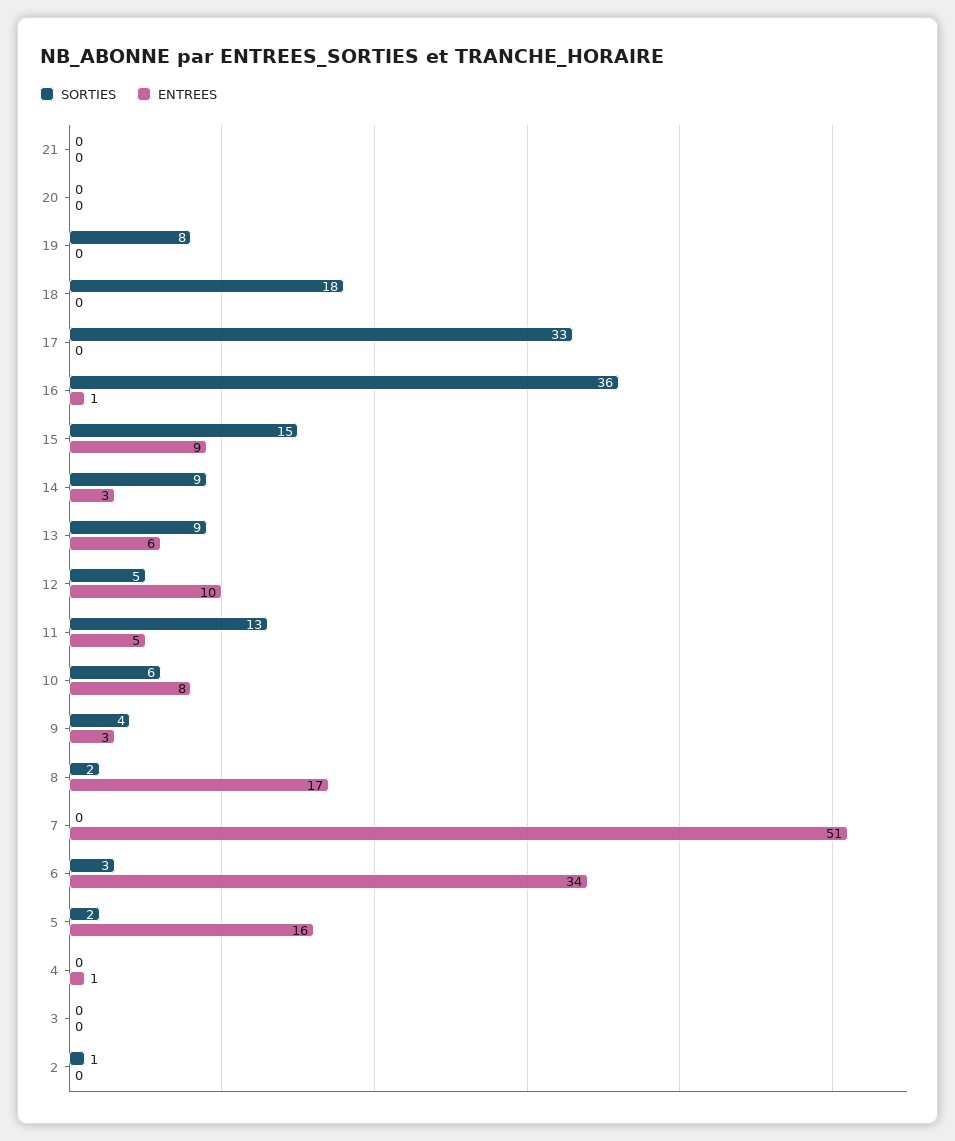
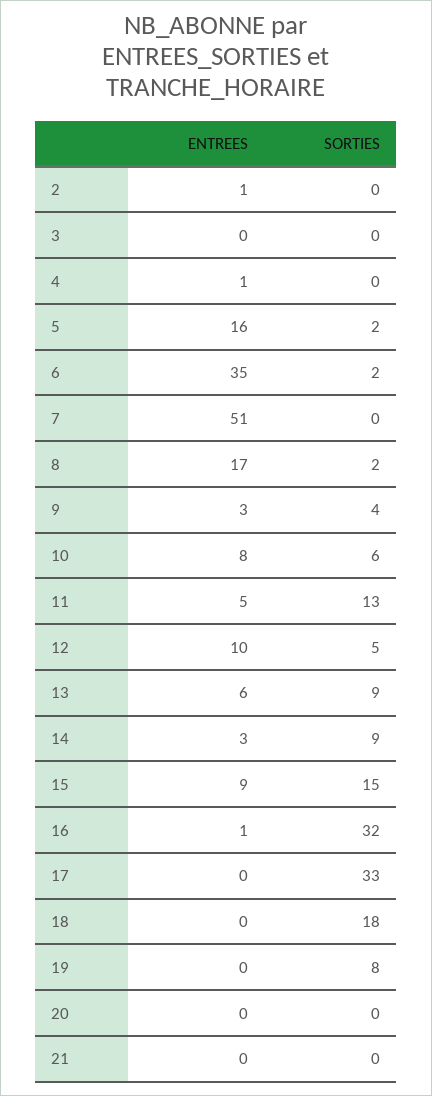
SORTIES, 16: 36 -> 32
SORTIES, 6: 3 -> 2
ENTREES, 6: 34 -> 35
SORTIES, 2: 1 -> 0
ENTREES, 2: 0 -> 1

